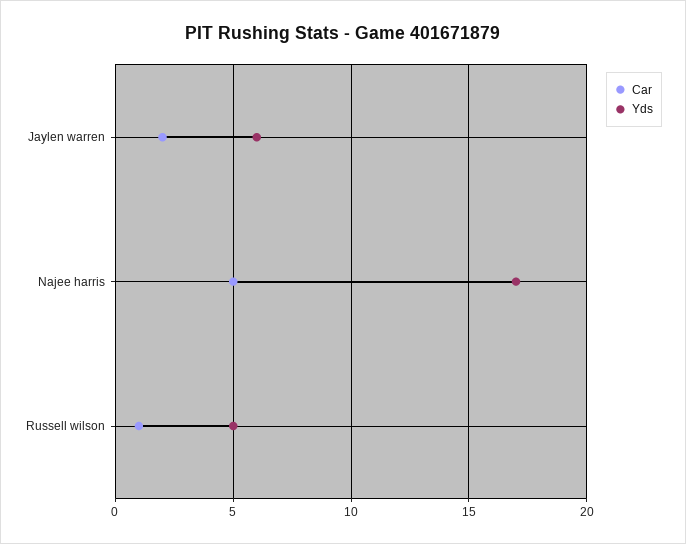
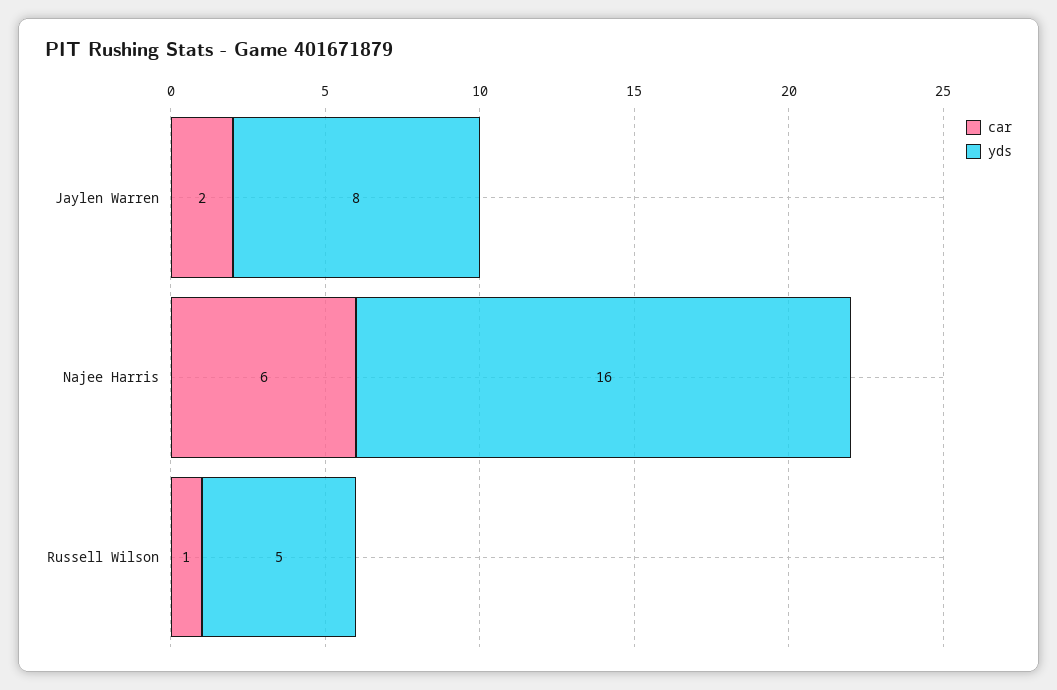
Yds, Jaylen warren: 6 -> 8
Car, Najee harris: 5 -> 6
Yds, Najee harris: 17 -> 16

